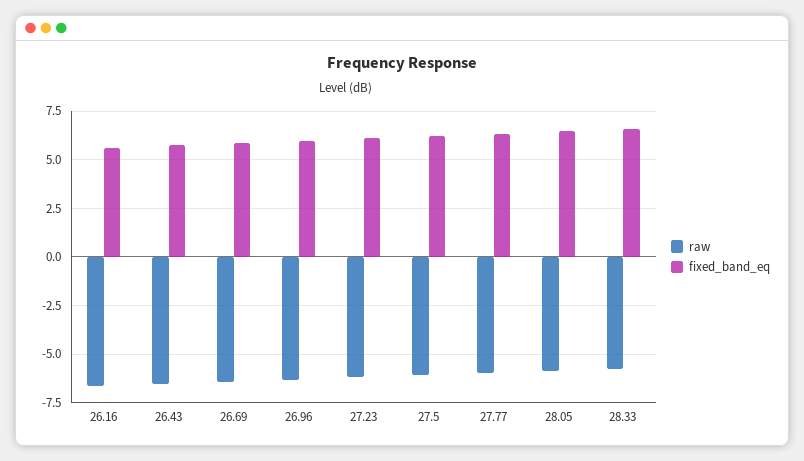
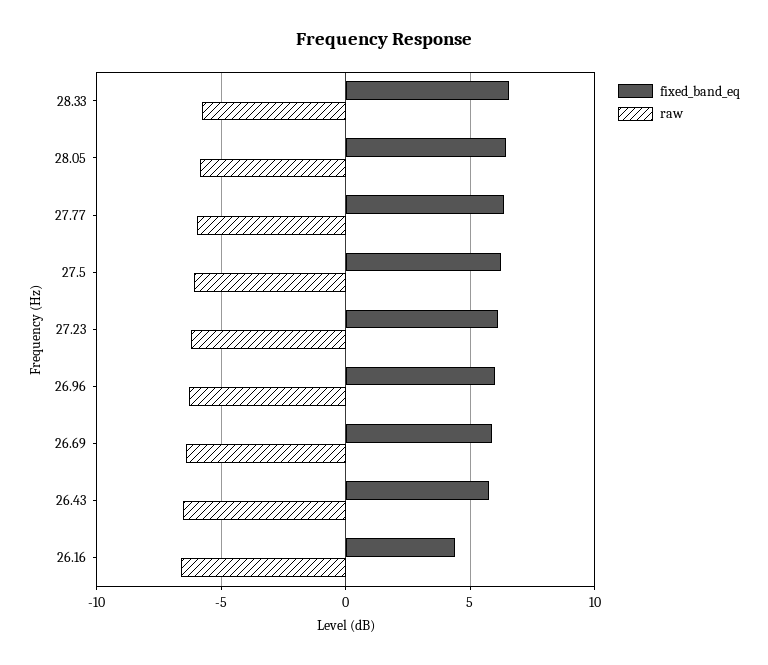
fixed_band_eq, 26.16: 5.5 -> 4.5

